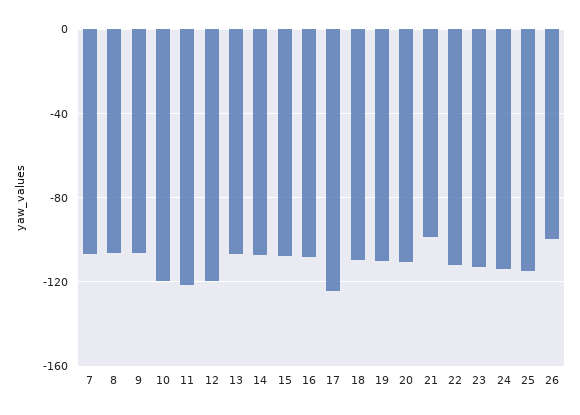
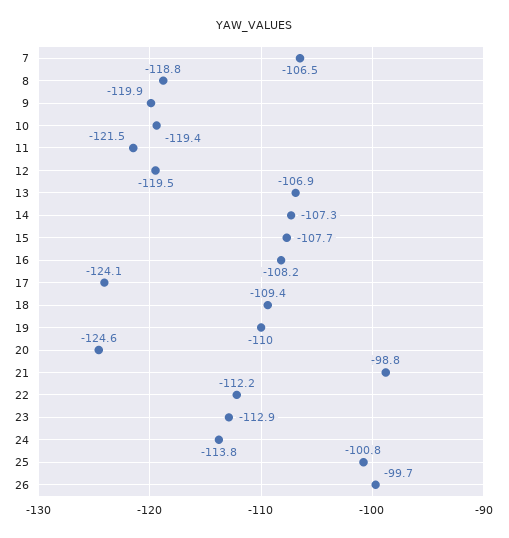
8: -105 -> -118.8
9: -105 -> -119.9
20: -110 -> -124.6
25: -115 -> -100.8

